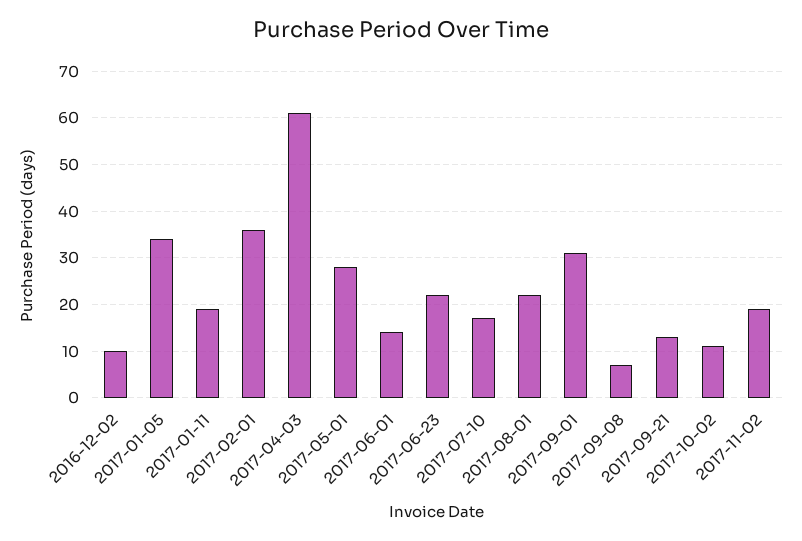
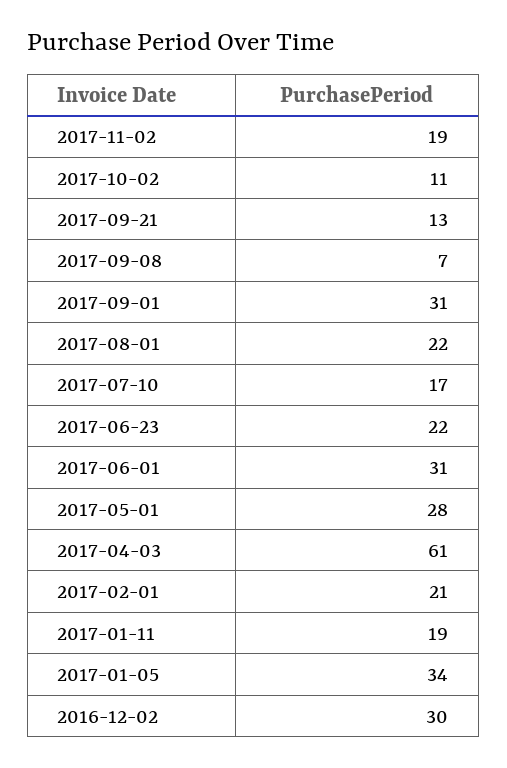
2016-12-02: 10 -> 30
2017-02-01: 35 -> 21
2017-06-01: 15 -> 31

